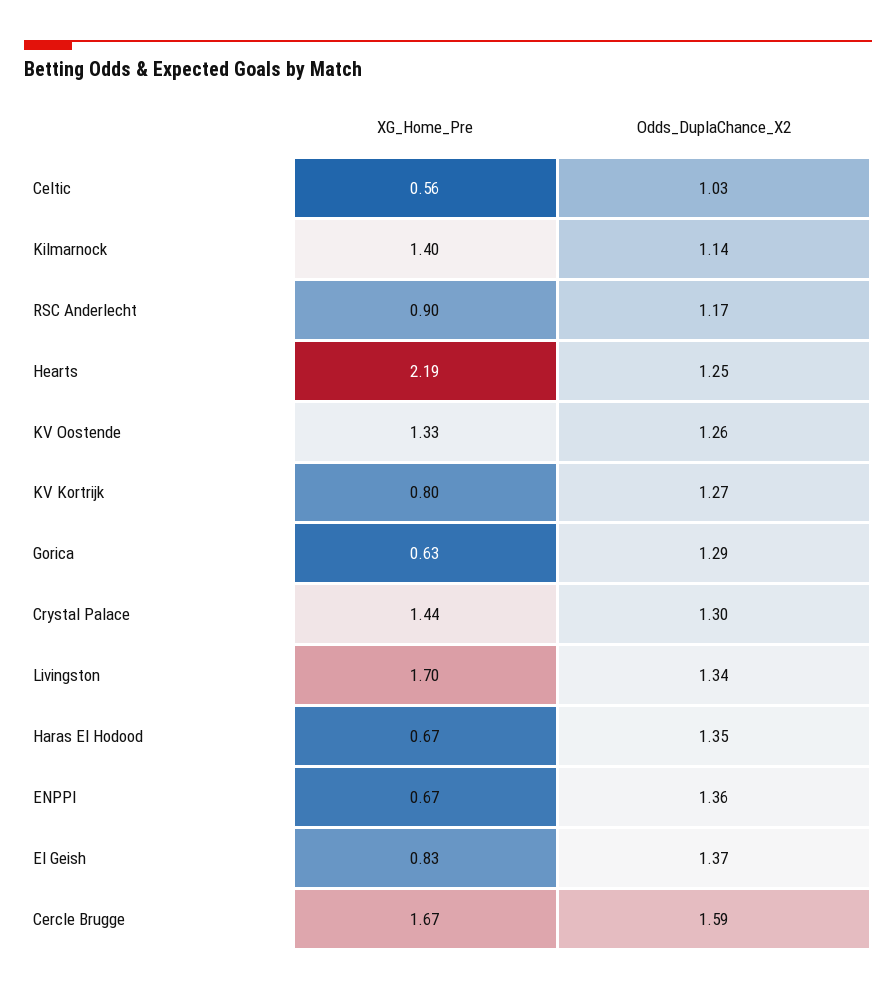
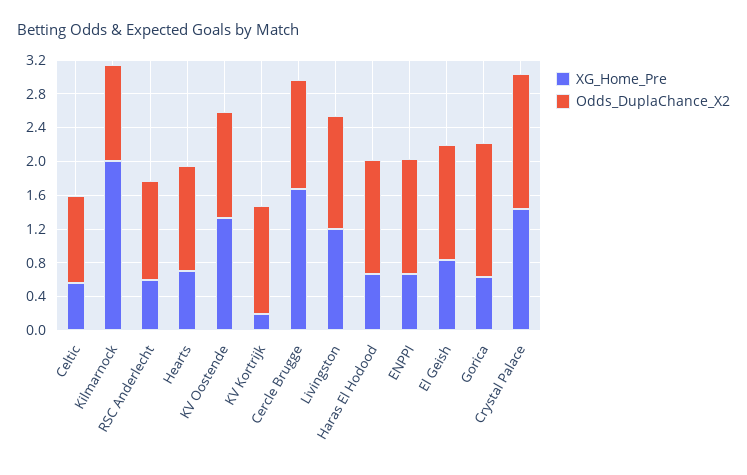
XG_Home_Pre, Kilmarnock: 1.4 -> 2
XG_Home_Pre, RSC Anderlecht: 0.9 -> 0.6
XG_Home_Pre, Hearts: 2.19 -> 0.7
XG_Home_Pre, KV Kortrijk: 0.8 -> 0.2
Odds_DuplaChance_X2, Gorica: 1.29 -> 1.6
Odds_DuplaChance_X2, Crystal Palace: 1.3 -> 1.6
XG_Home_Pre, Livingston: 1.7 -> 1.2
Odds_DuplaChance_X2, Cercle Brugge: 1.59 -> 1.3

